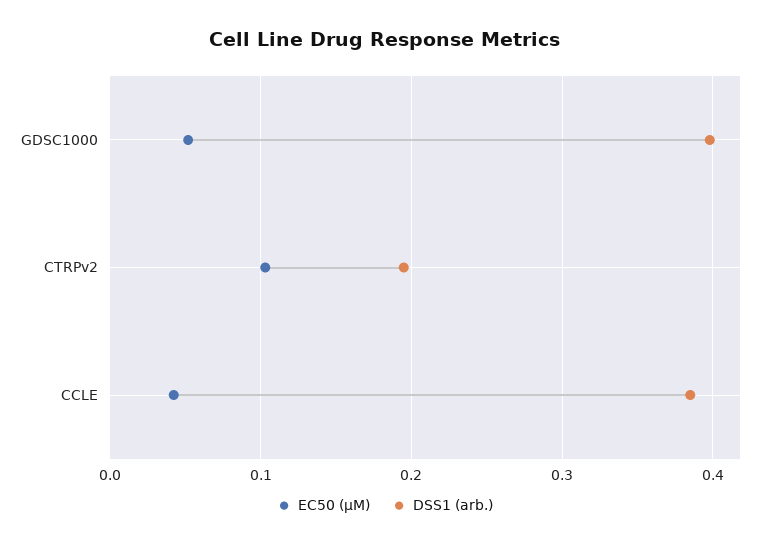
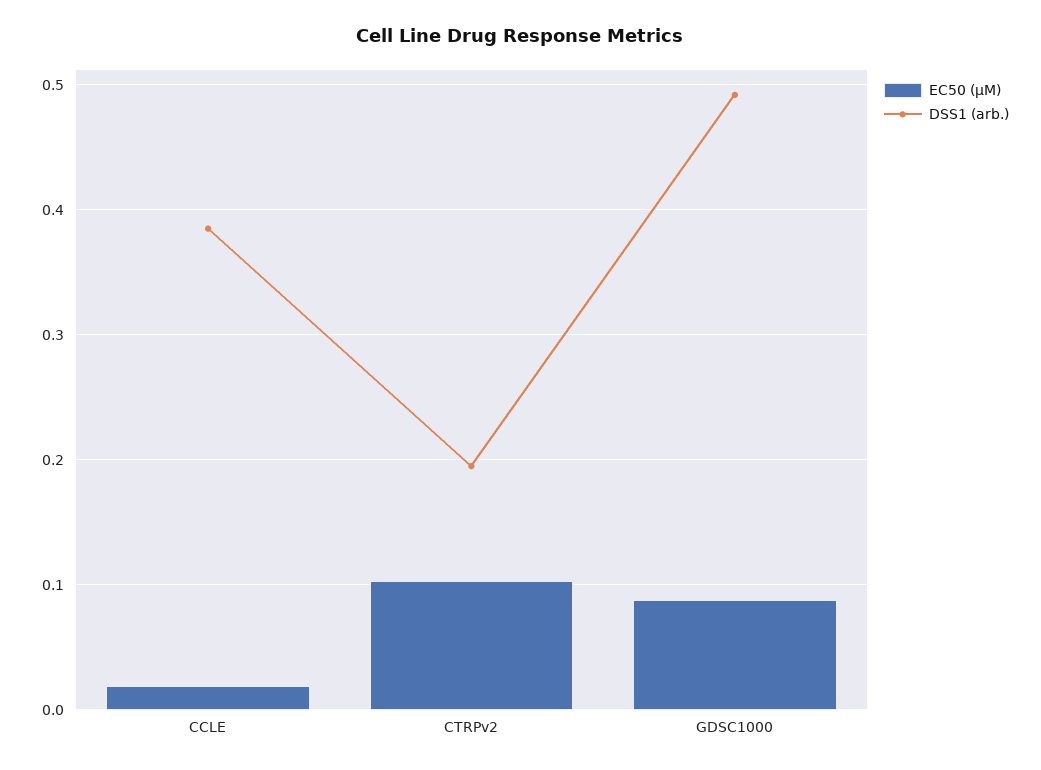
EC50 (µM), GDSC1000: 0.05 -> 0.09
DSS1 (arb.), GDSC1000: 0.4 -> 0.49
EC50 (µM), CCLE: 0.04 -> 0.02

